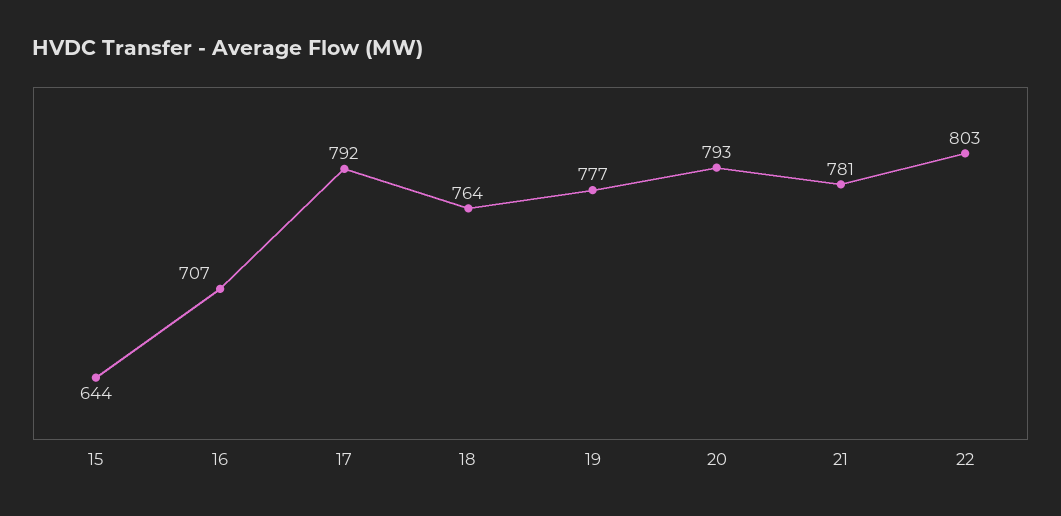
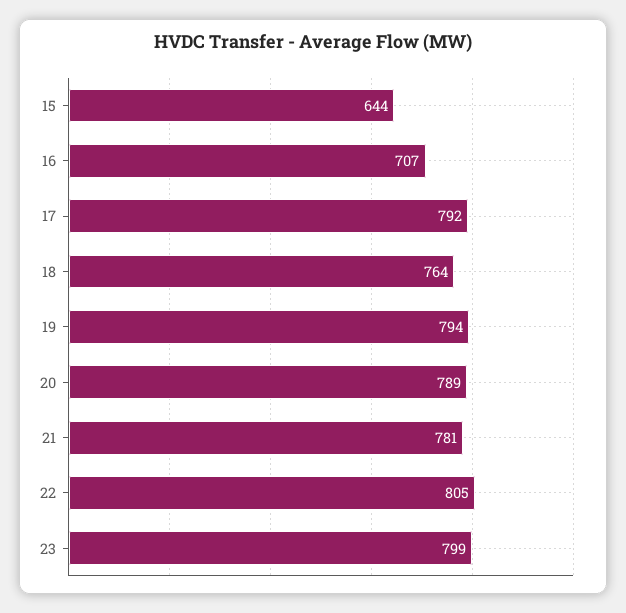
19: 777 -> 794
20: 793 -> 789
22: 803 -> 805
23: none -> 799

